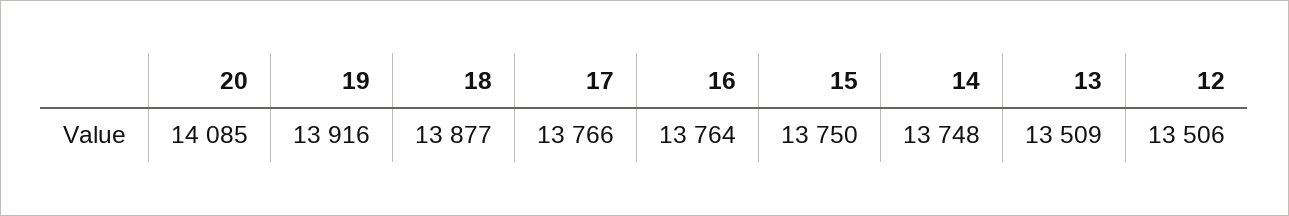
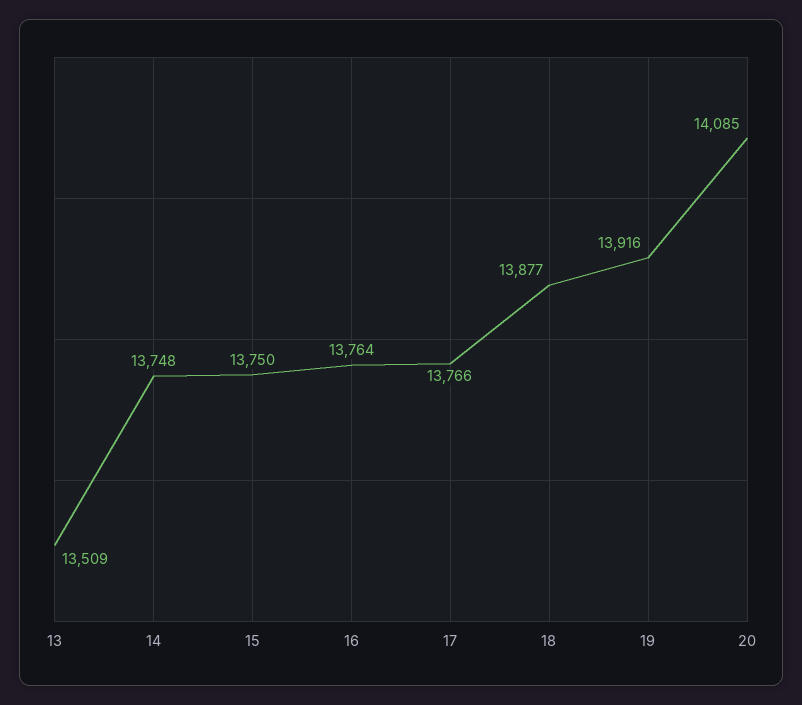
12: 13506 -> none

